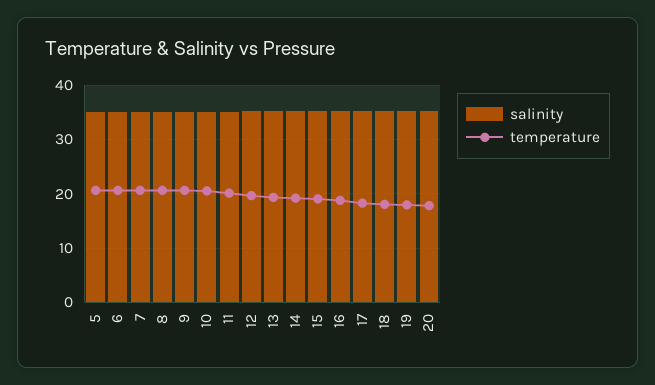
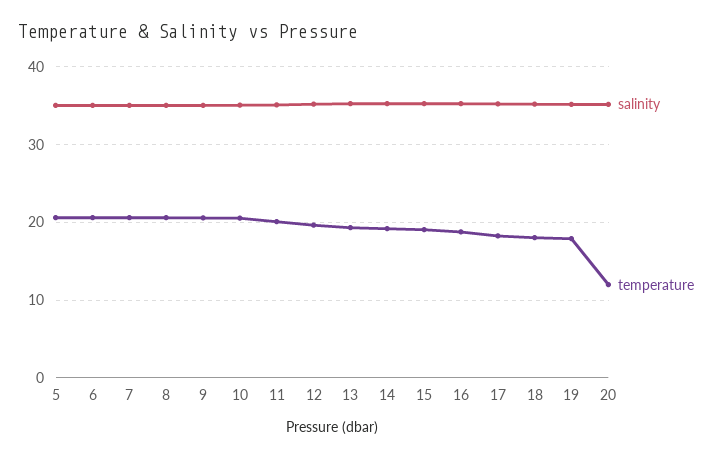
temperature, 20: 18 -> 12

